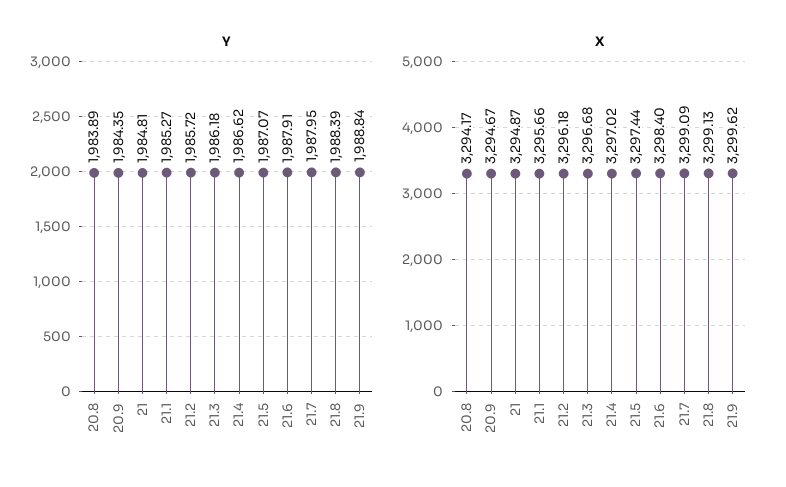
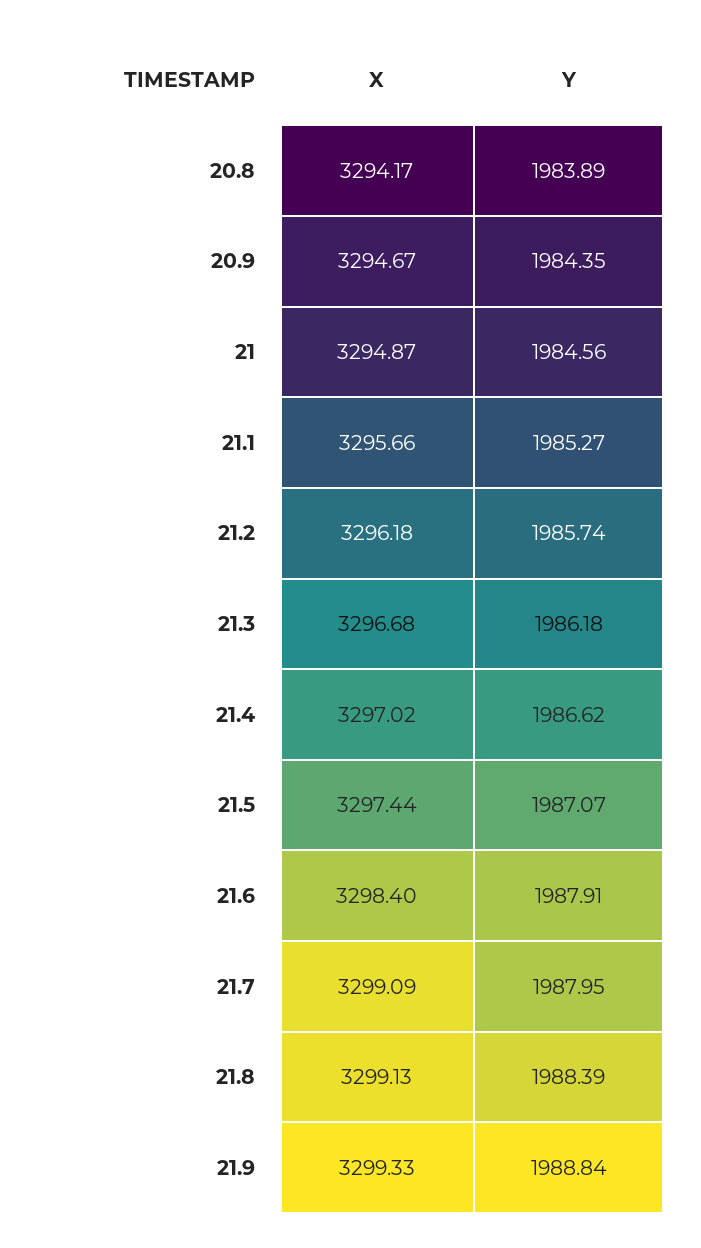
Y, 21: 1984.81 -> 1984.56
Y, 21.2: 1985.72 -> 1985.74
X, 21.9: 3299.62 -> 3299.33

